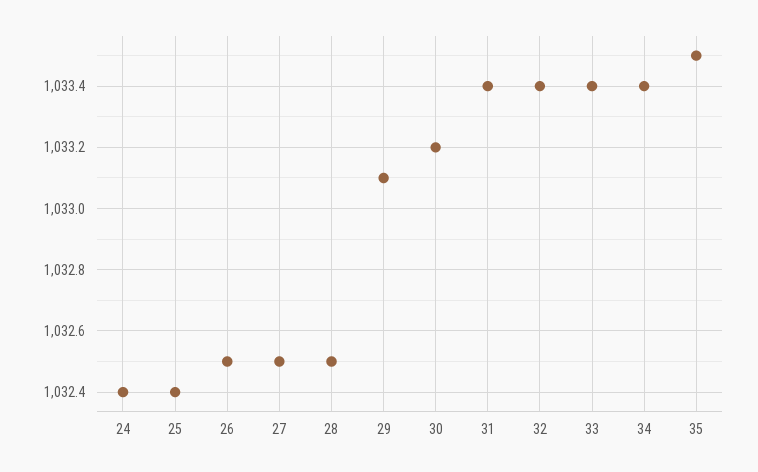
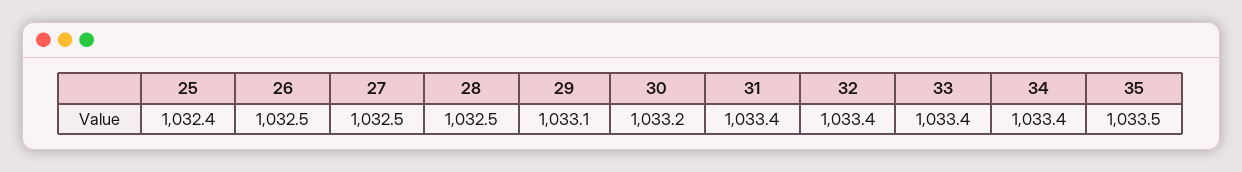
24: 1032.4 -> none

